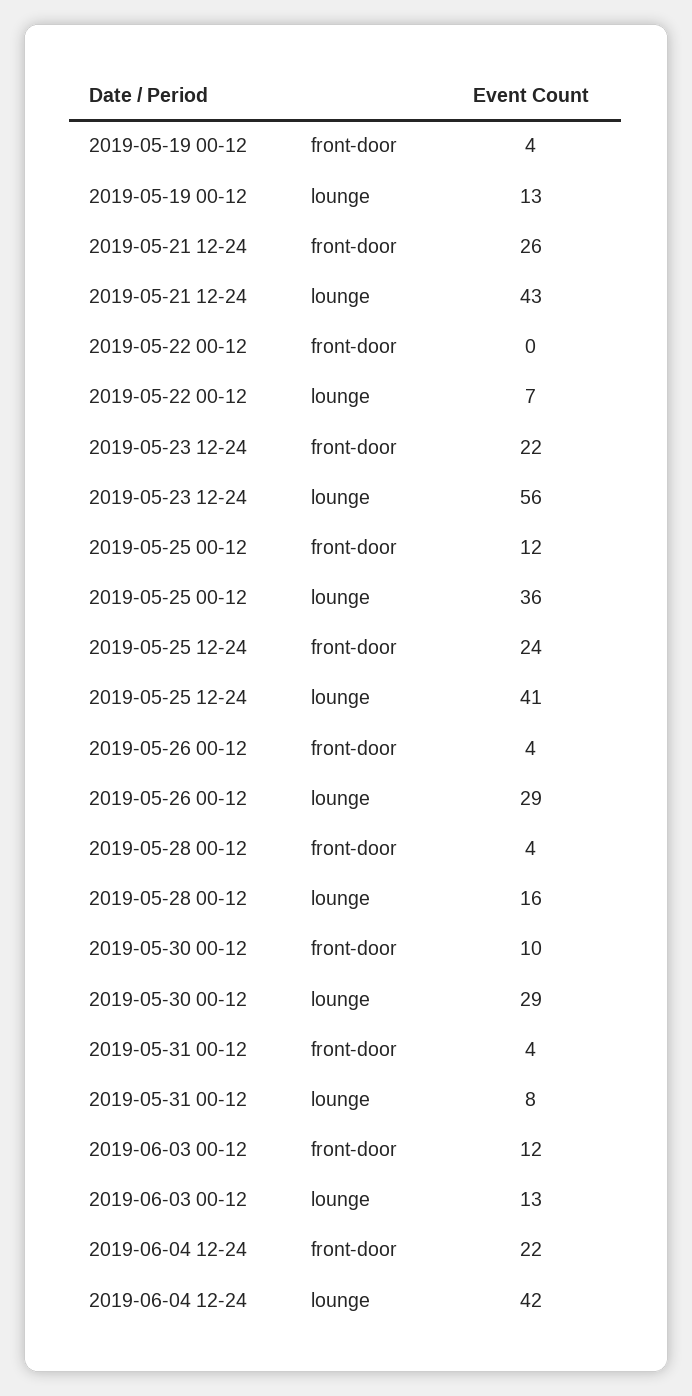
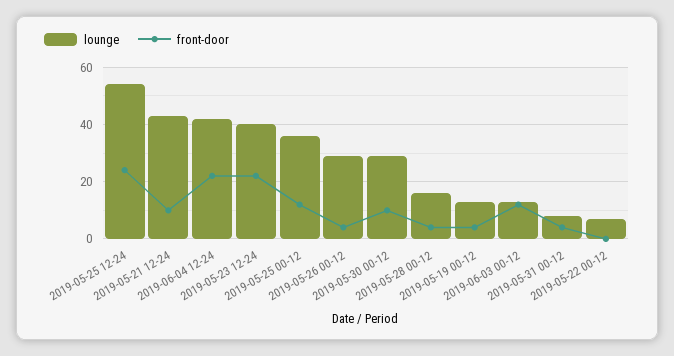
front-door, 2019-05-21 12-24: 26 -> 10
lounge, 2019-05-23 12-24: 56 -> 40
lounge, 2019-05-25 12-24: 41 -> 55

